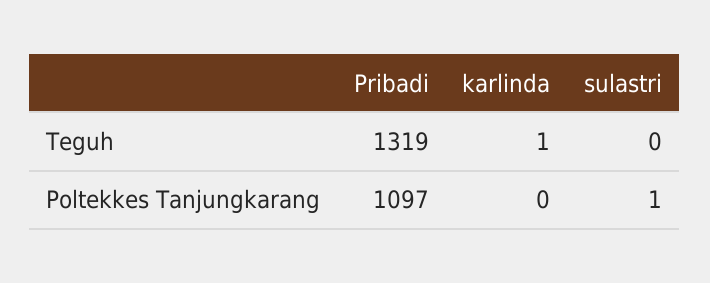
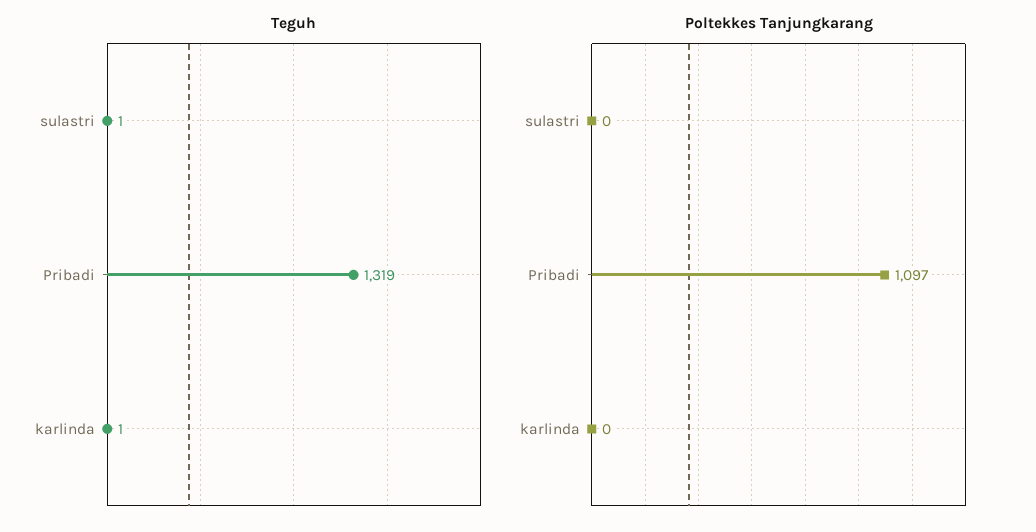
Teguh, sulastri: 0 -> 1
Poltekkes Tanjungkarang, sulastri: 1 -> 0

